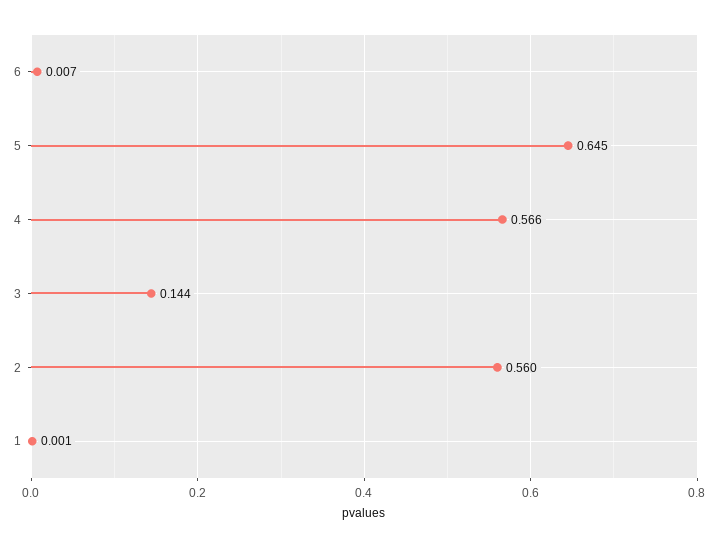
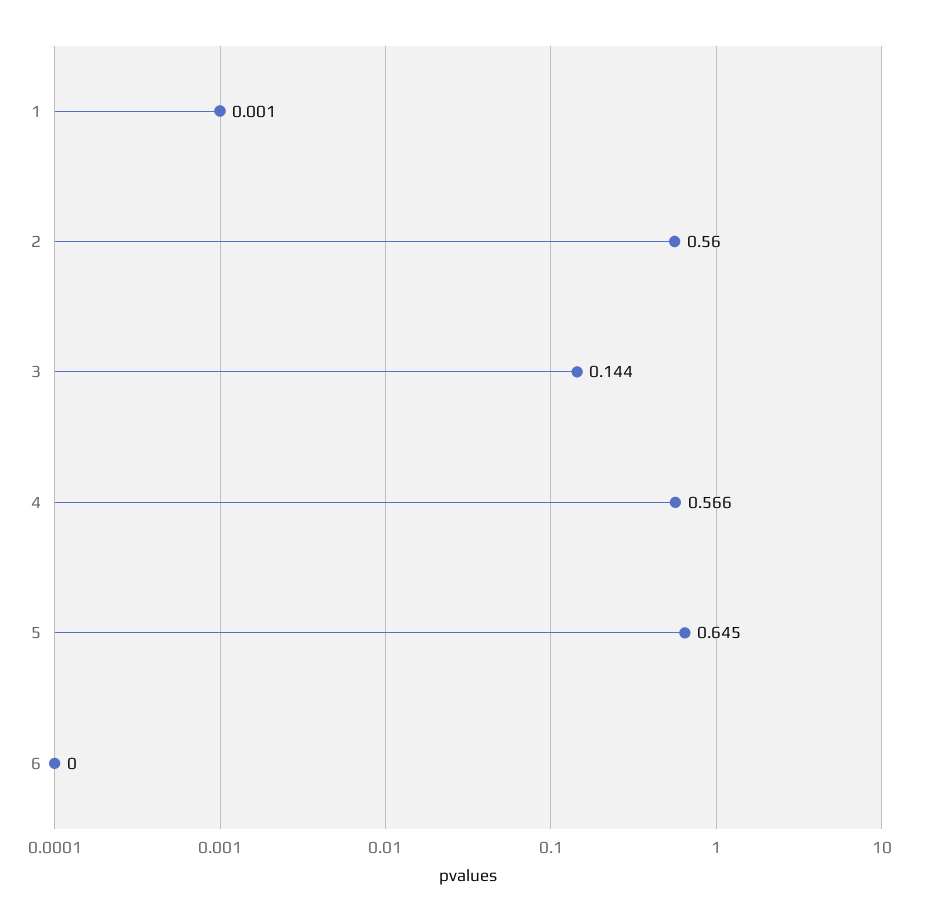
6: 0.007 -> 0

